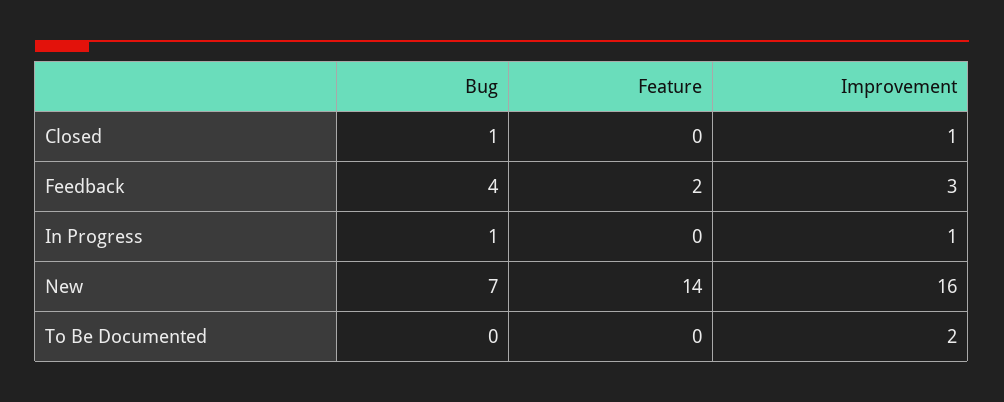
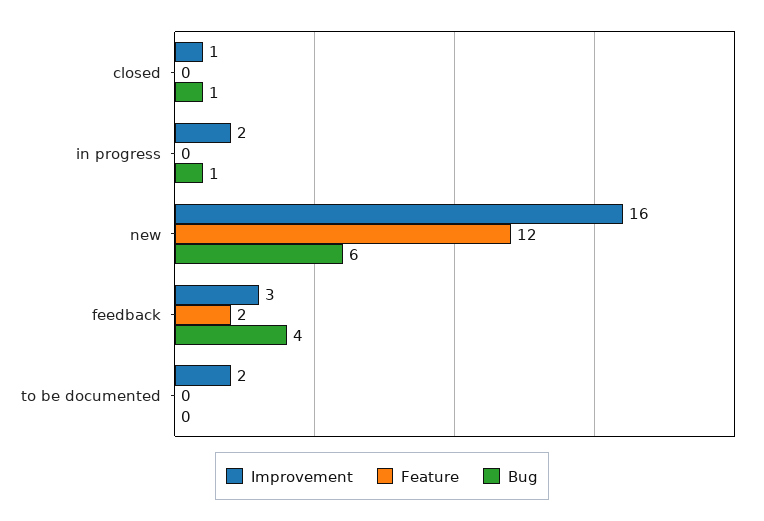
Improvement, In Progress: 1 -> 2
Bug, New: 7 -> 6
Feature, New: 14 -> 12

